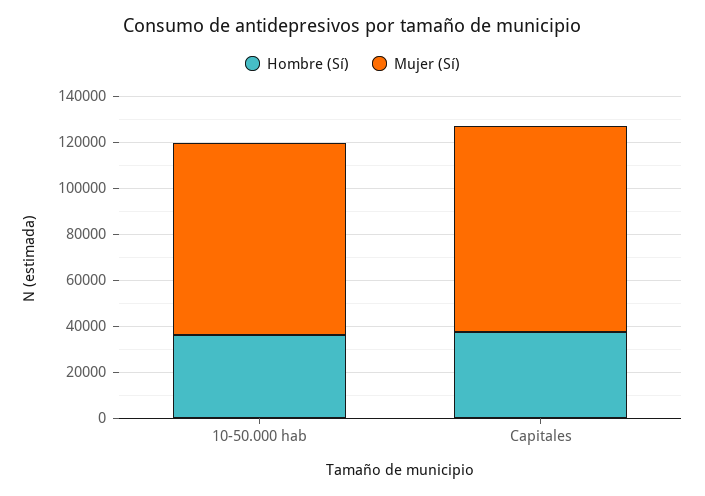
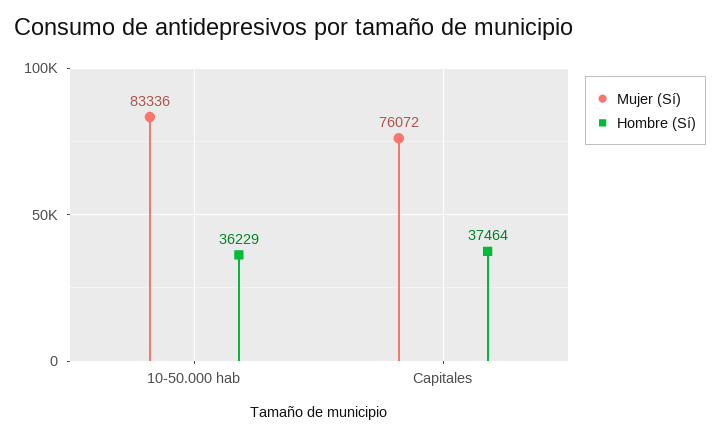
Mujer (Sí), Capitales: 90000 -> 76072

